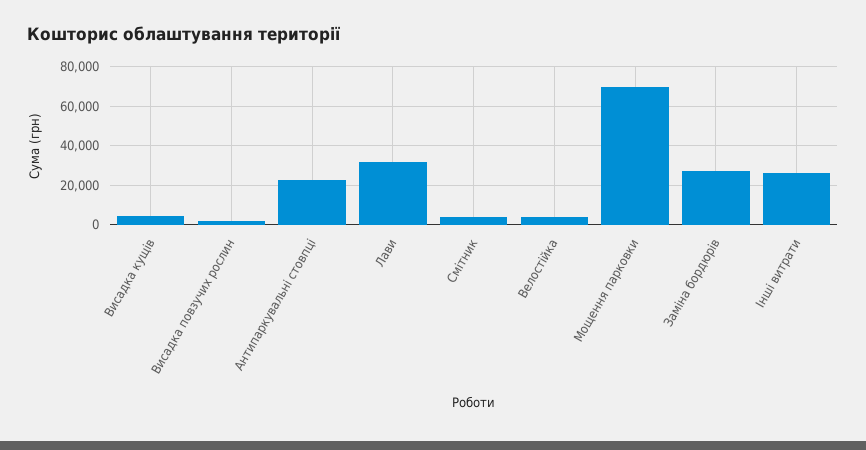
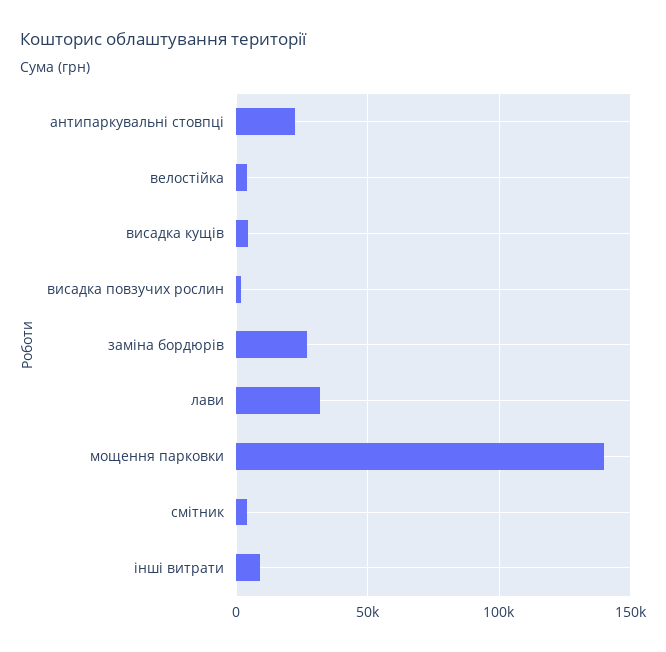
Мощення парковки: 70000 -> 140000
Інші витрати: 25000 -> 10000

